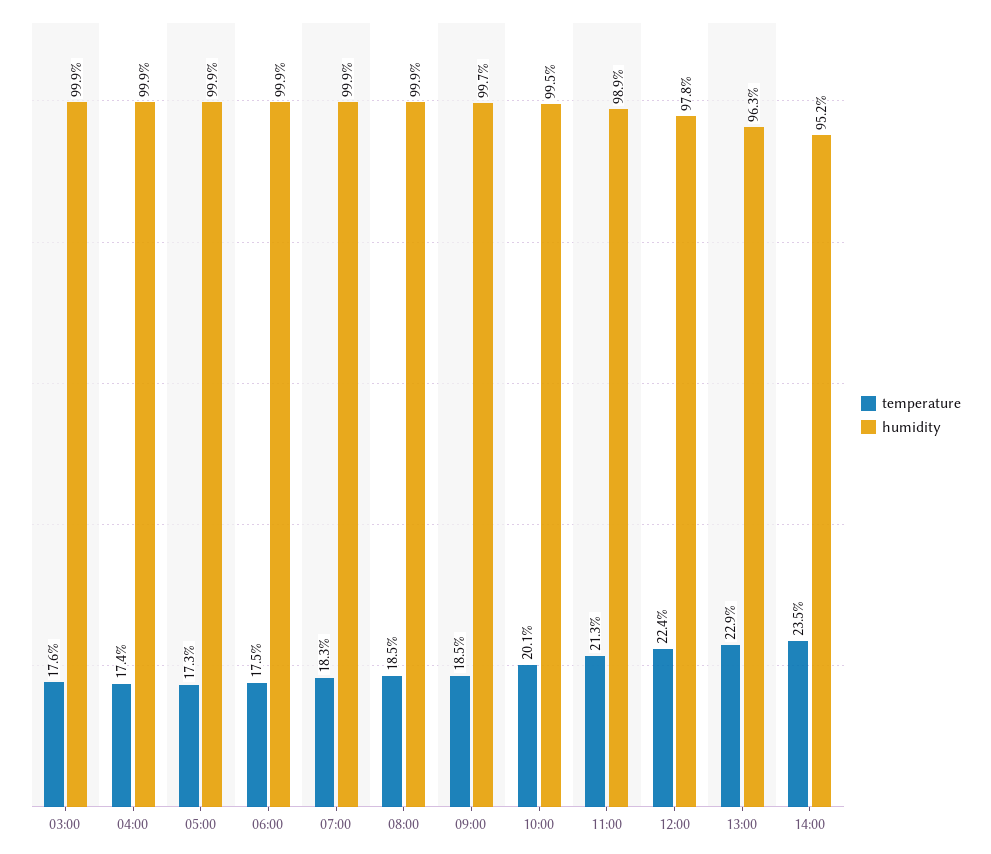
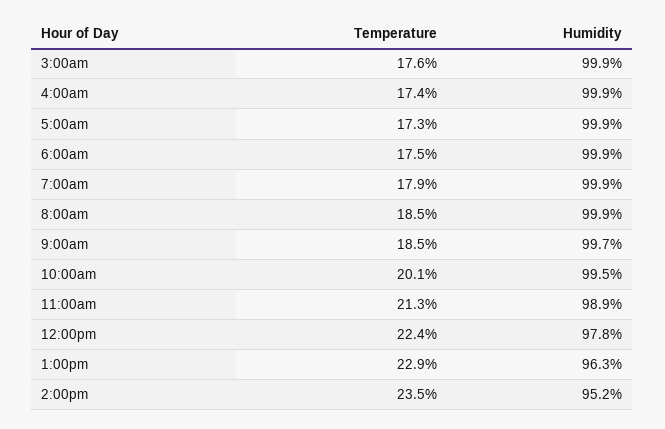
temperature, 07:00: 18.3 -> 17.9

